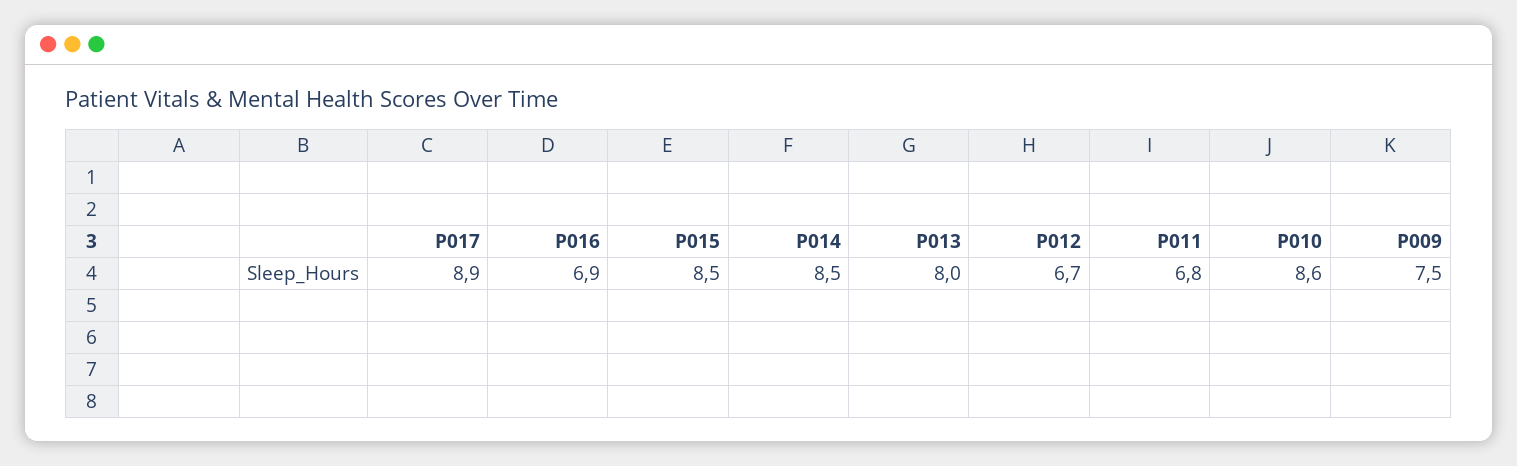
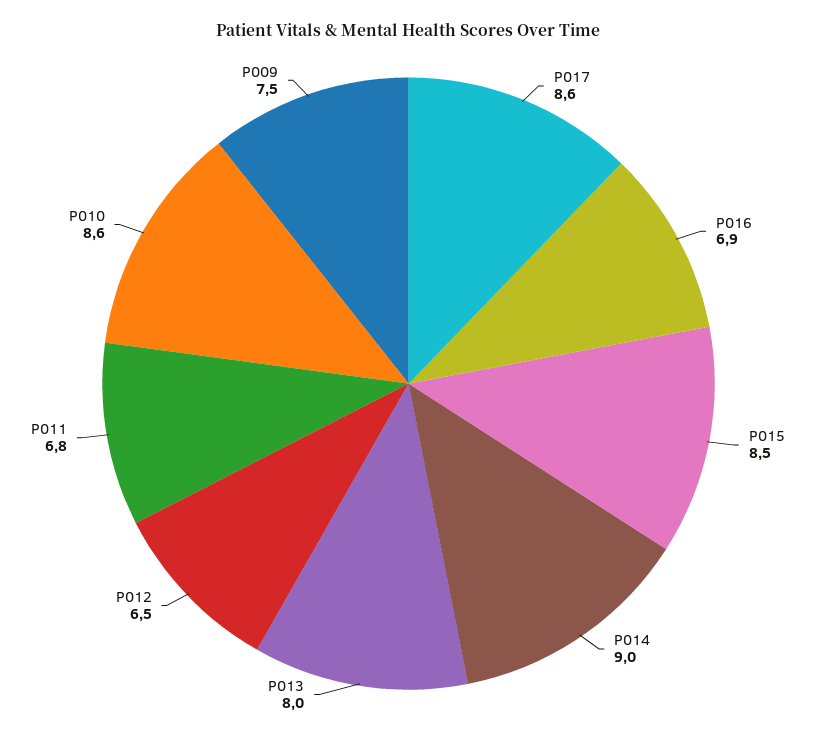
P017: 8.9 -> 8.6
P014: 8.5 -> 9
P012: 6.7 -> 6.5

